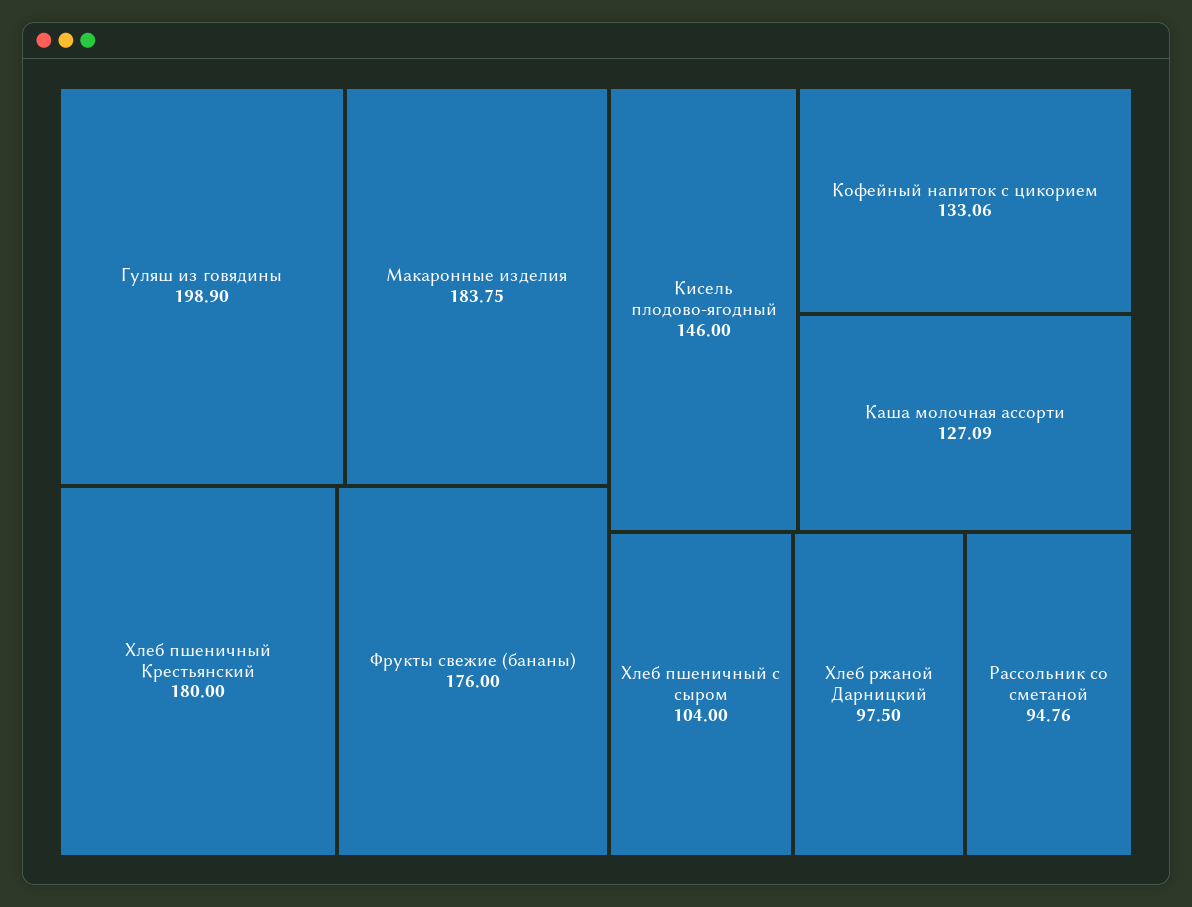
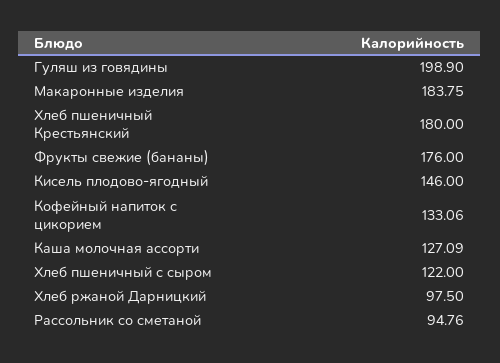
Хлеб пшеничный с сыром: 104 -> 122

